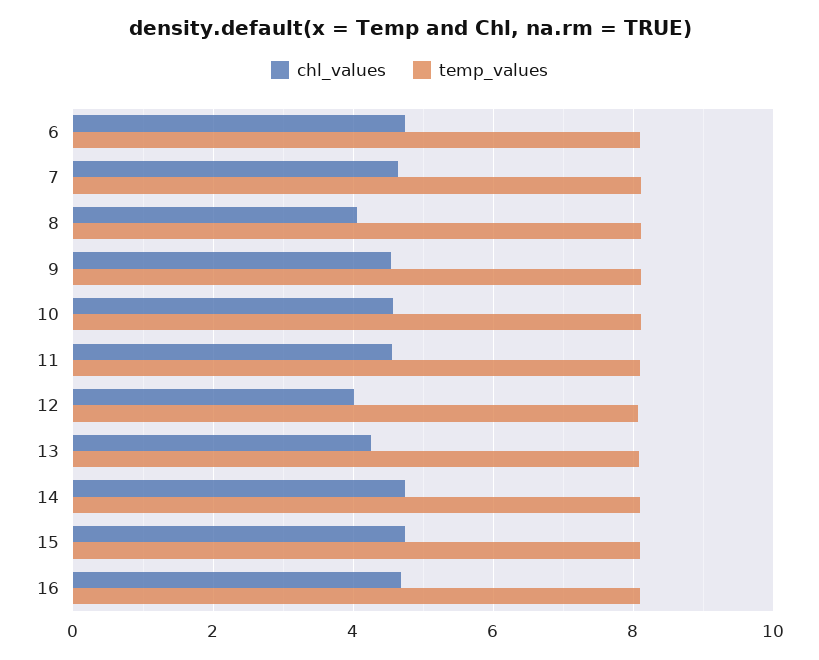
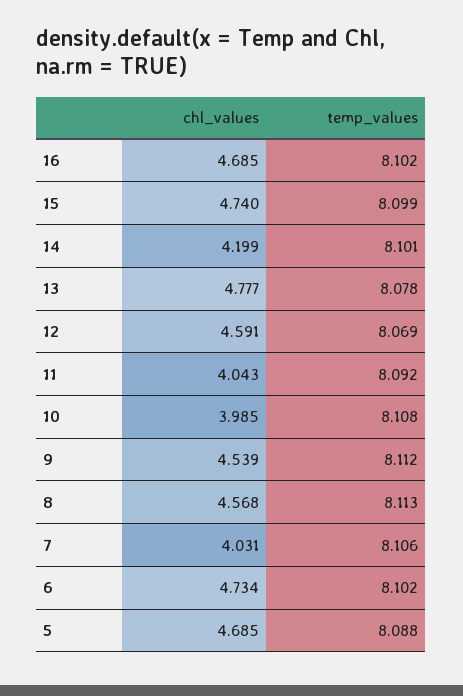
chl_values, 7: 4.6 -> 4.031
chl_values, 8: 4 -> 4.568
chl_values, 10: 4.6 -> 3.985
chl_values, 11: 4.6 -> 4.043
chl_values, 12: 4 -> 4.591
chl_values, 13: 4.2 -> 4.777
chl_values, 14: 4.8 -> 4.199
chl_values, 5: none -> 4.685
temp_values, 5: none -> 8.088

